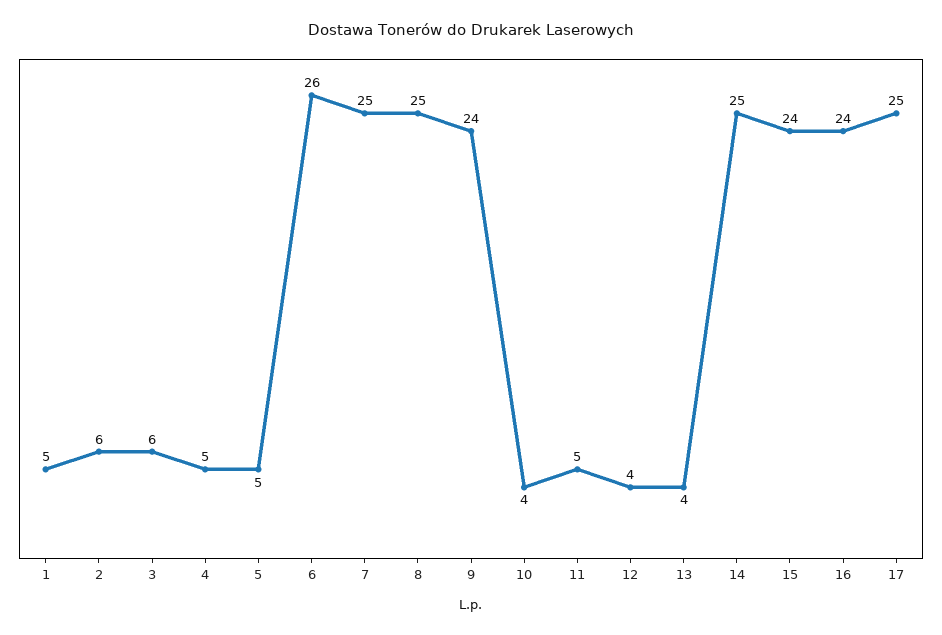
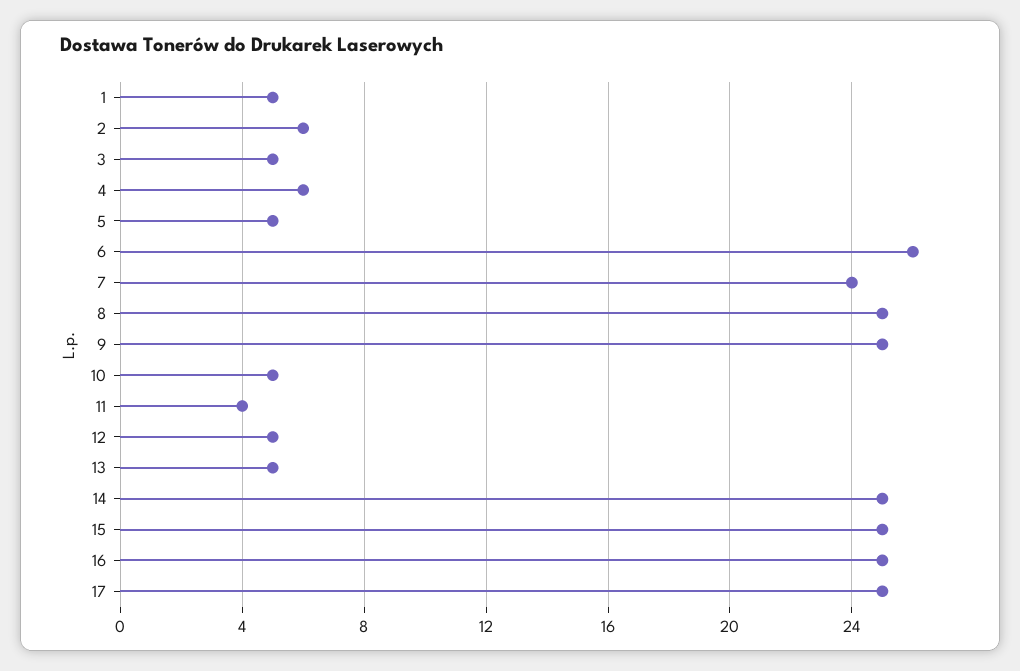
3: 6 -> 5
4: 5 -> 6
7: 25 -> 24
9: 24 -> 25
10: 4 -> 5
11: 5 -> 4
12: 4 -> 5
13: 4 -> 5
15: 24 -> 25
16: 24 -> 25

